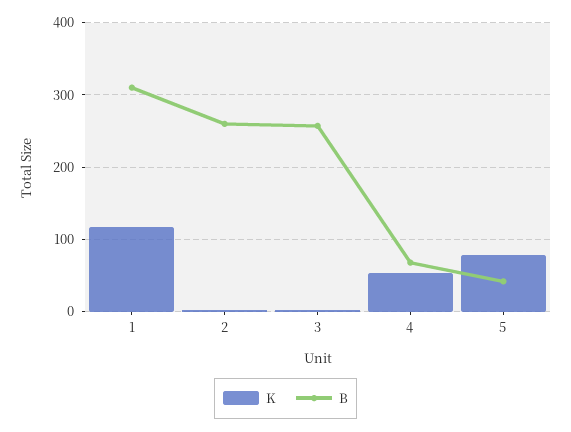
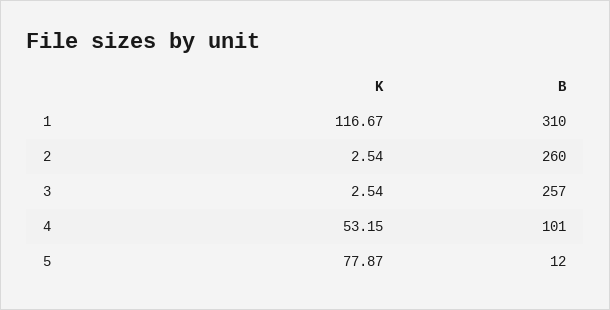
B, 4: 70 -> 101
B, 5: 40 -> 12

